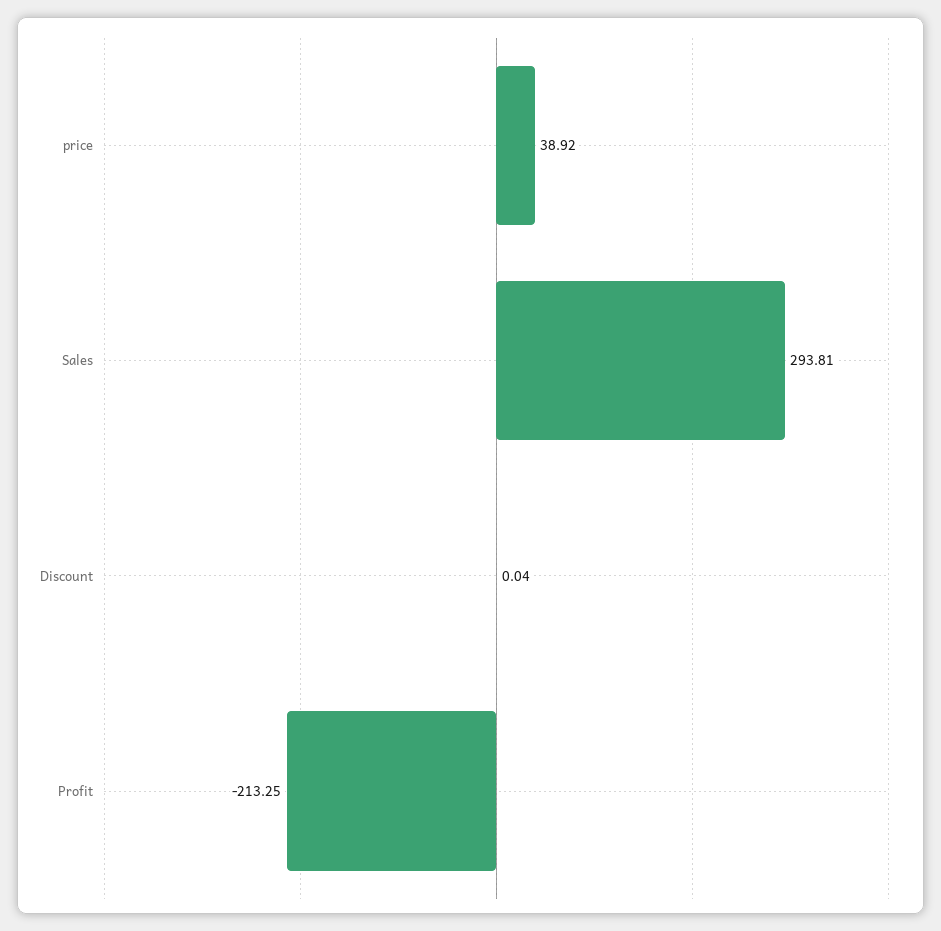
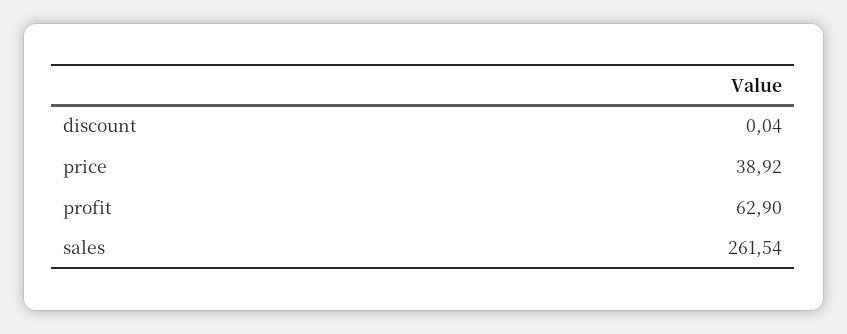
Sales: 293.81 -> 261.54
Profit: -213.25 -> 62.9

